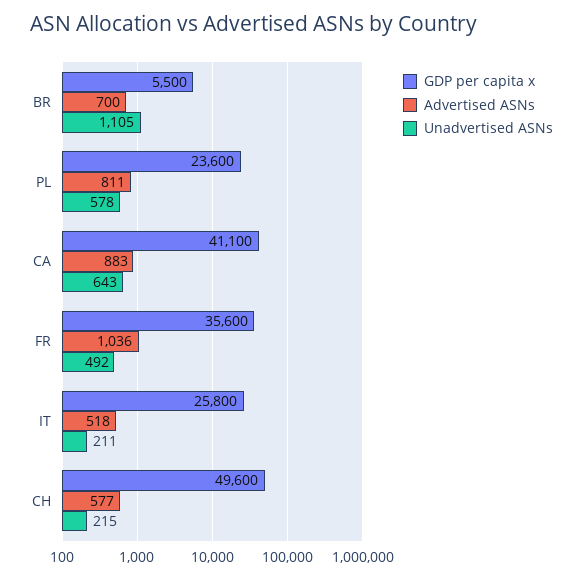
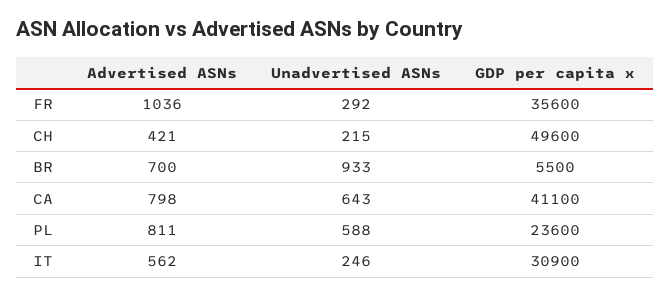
Unadvertised ASNs, BR: 1105 -> 933
Unadvertised ASNs, PL: 578 -> 588
Advertised ASNs, CA: 883 -> 798
Unadvertised ASNs, FR: 492 -> 292
GDP per capita x, IT: 25800 -> 30900
Advertised ASNs, IT: 518 -> 562
Unadvertised ASNs, IT: 211 -> 246
Advertised ASNs, CH: 577 -> 421

